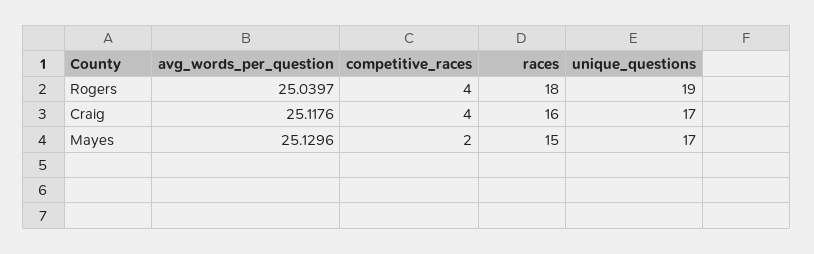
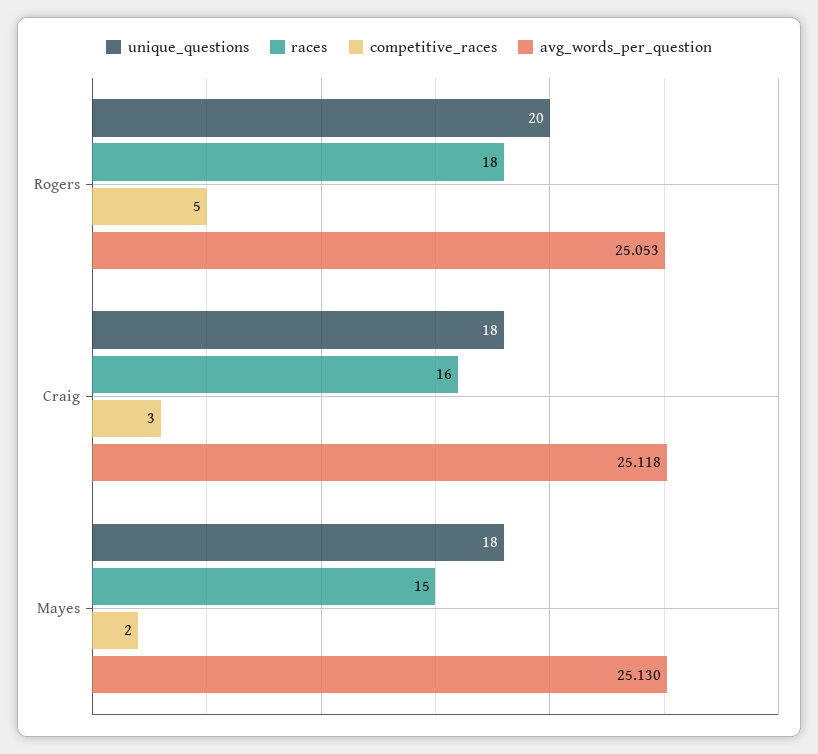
avg_words_per_question, Rogers: 25.0397 -> 25.053
competitive_races, Rogers: 4 -> 5
unique_questions, Rogers: 19 -> 20
competitive_races, Craig: 4 -> 3
unique_questions, Craig: 17 -> 18
unique_questions, Mayes: 17 -> 18

